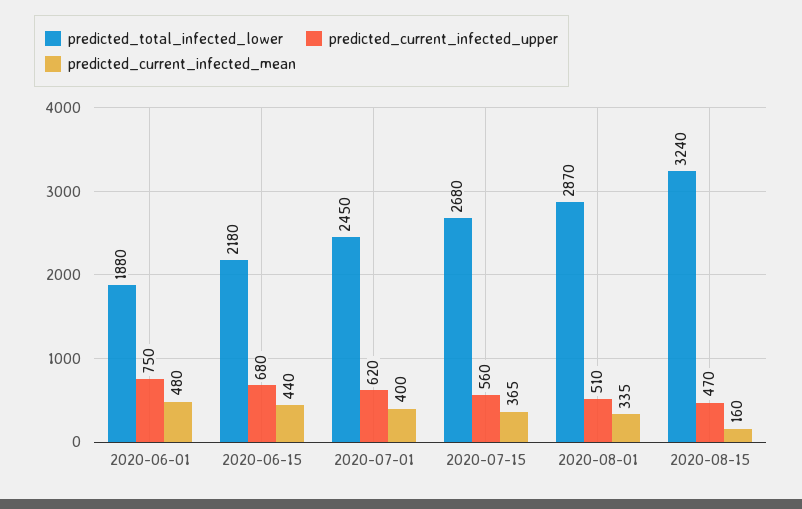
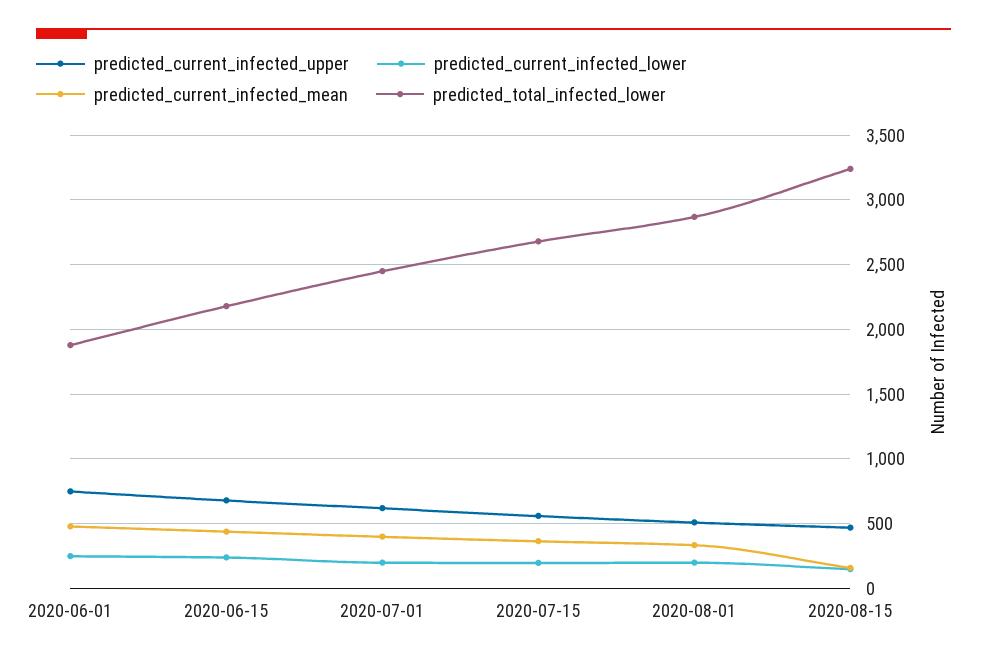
predicted_current_infected_lower, 2020-06-01: none -> 250
predicted_current_infected_lower, 2020-06-15: none -> 250
predicted_current_infected_lower, 2020-07-01: none -> 200
predicted_current_infected_lower, 2020-07-15: none -> 200
predicted_current_infected_lower, 2020-08-01: none -> 200
predicted_current_infected_lower, 2020-08-15: none -> 150

